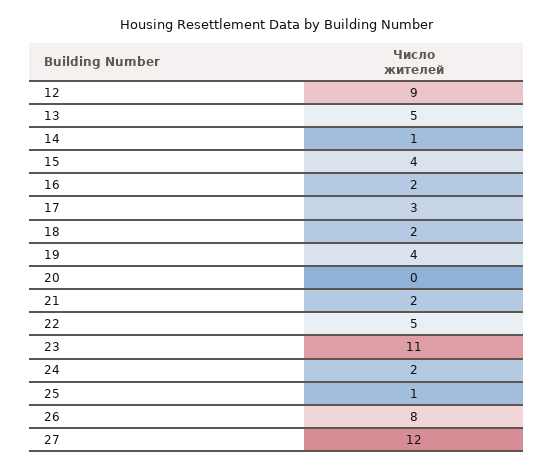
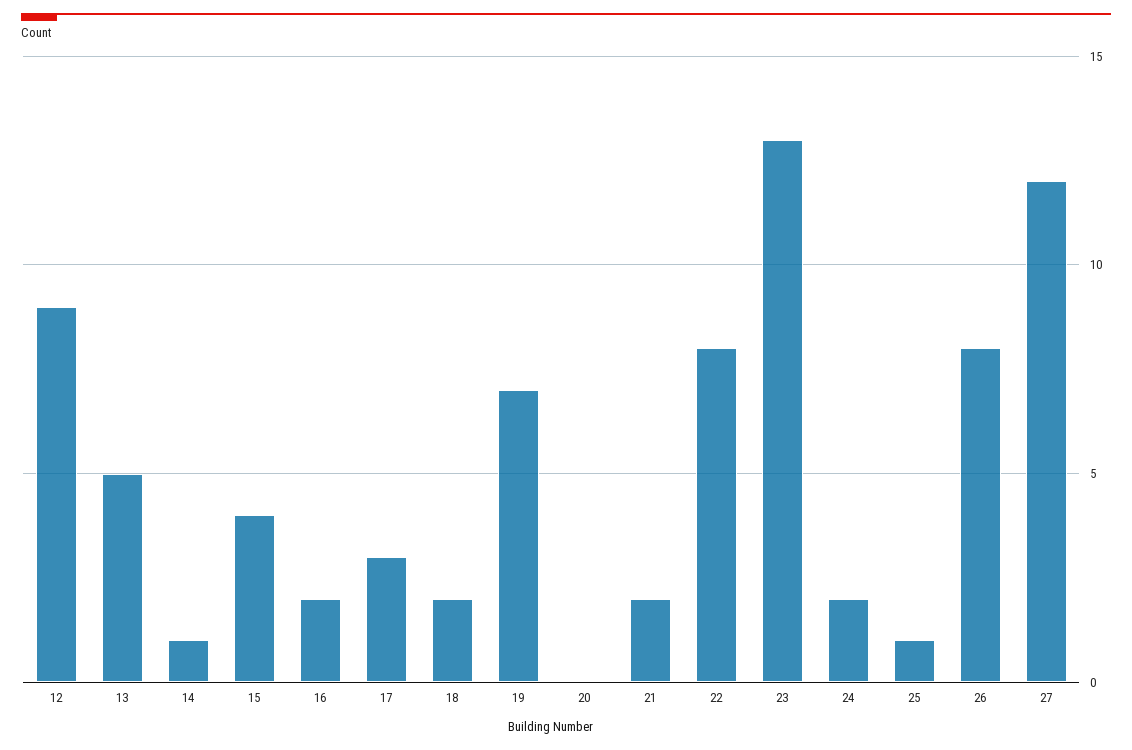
19: 4 -> 7
22: 5 -> 8
23: 11 -> 13

